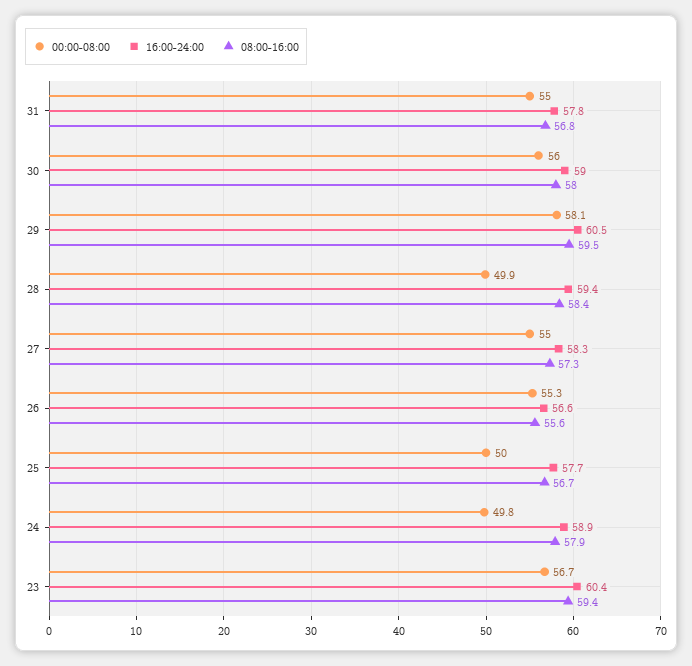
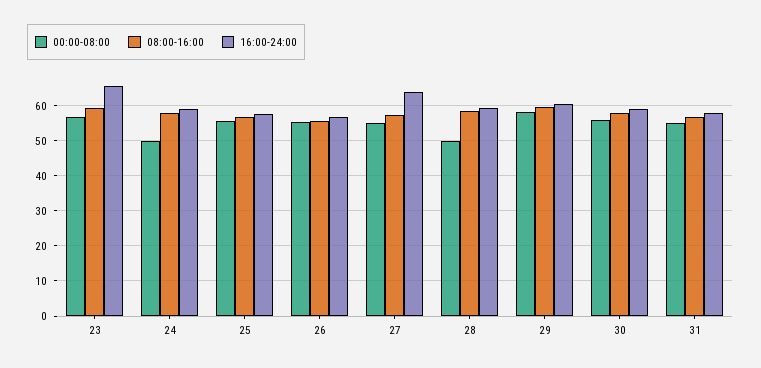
16:00-24:00, 27: 58.3 -> 64
00:00-08:00, 25: 50 -> 56
16:00-24:00, 23: 60.4 -> 66

